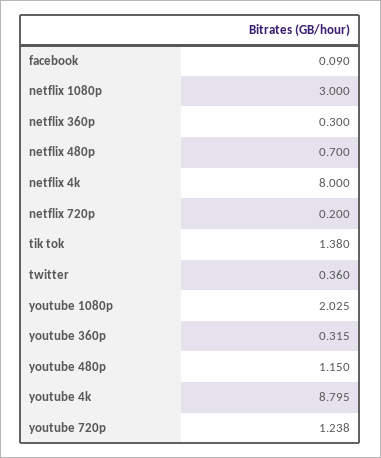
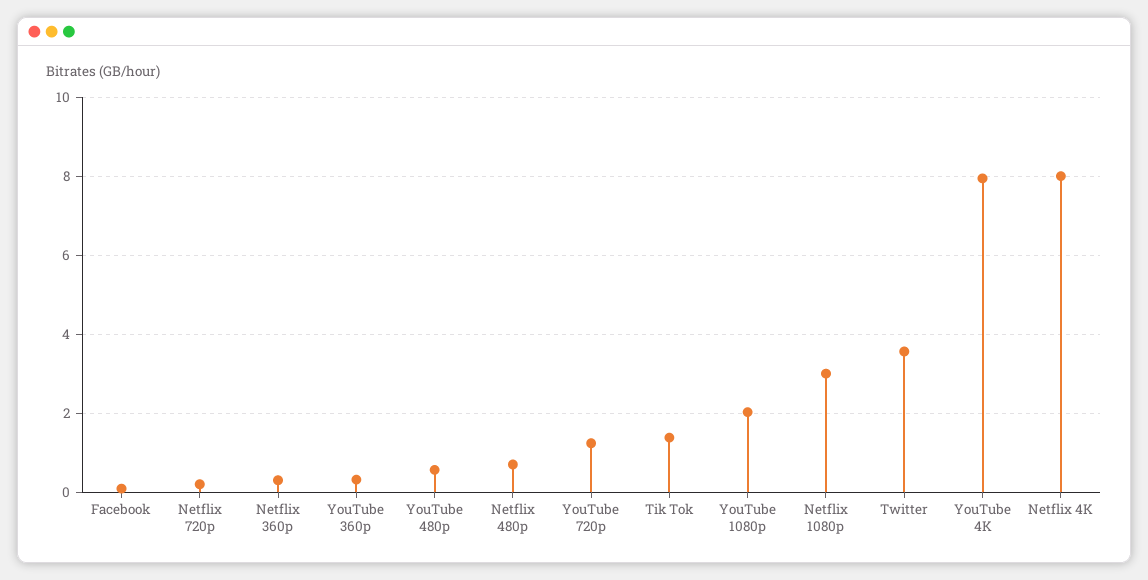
twitter: 0.36 -> 3.6
youtube 480p: 1.15 -> 0.6
youtube 4k: 8.795 -> 8

